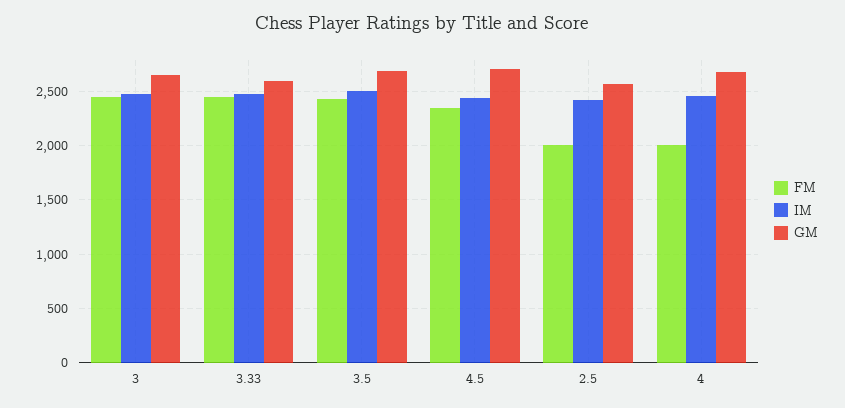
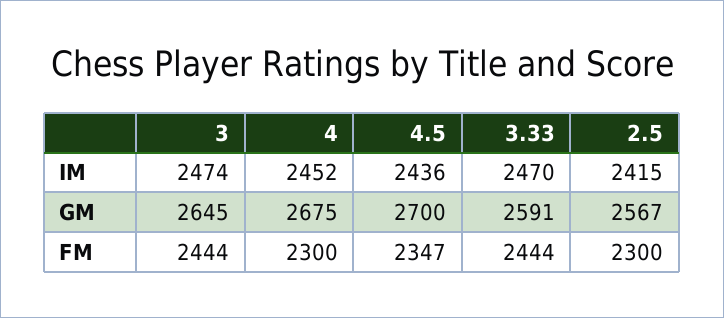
FM, 3.5: 2400 -> none
IM, 3.5: 2500 -> none
GM, 3.5: 2700 -> none
FM, 2.5: 2000 -> 2300
FM, 4: 2000 -> 2300

